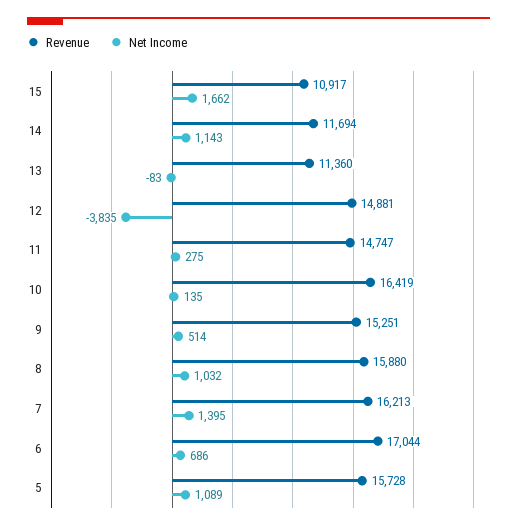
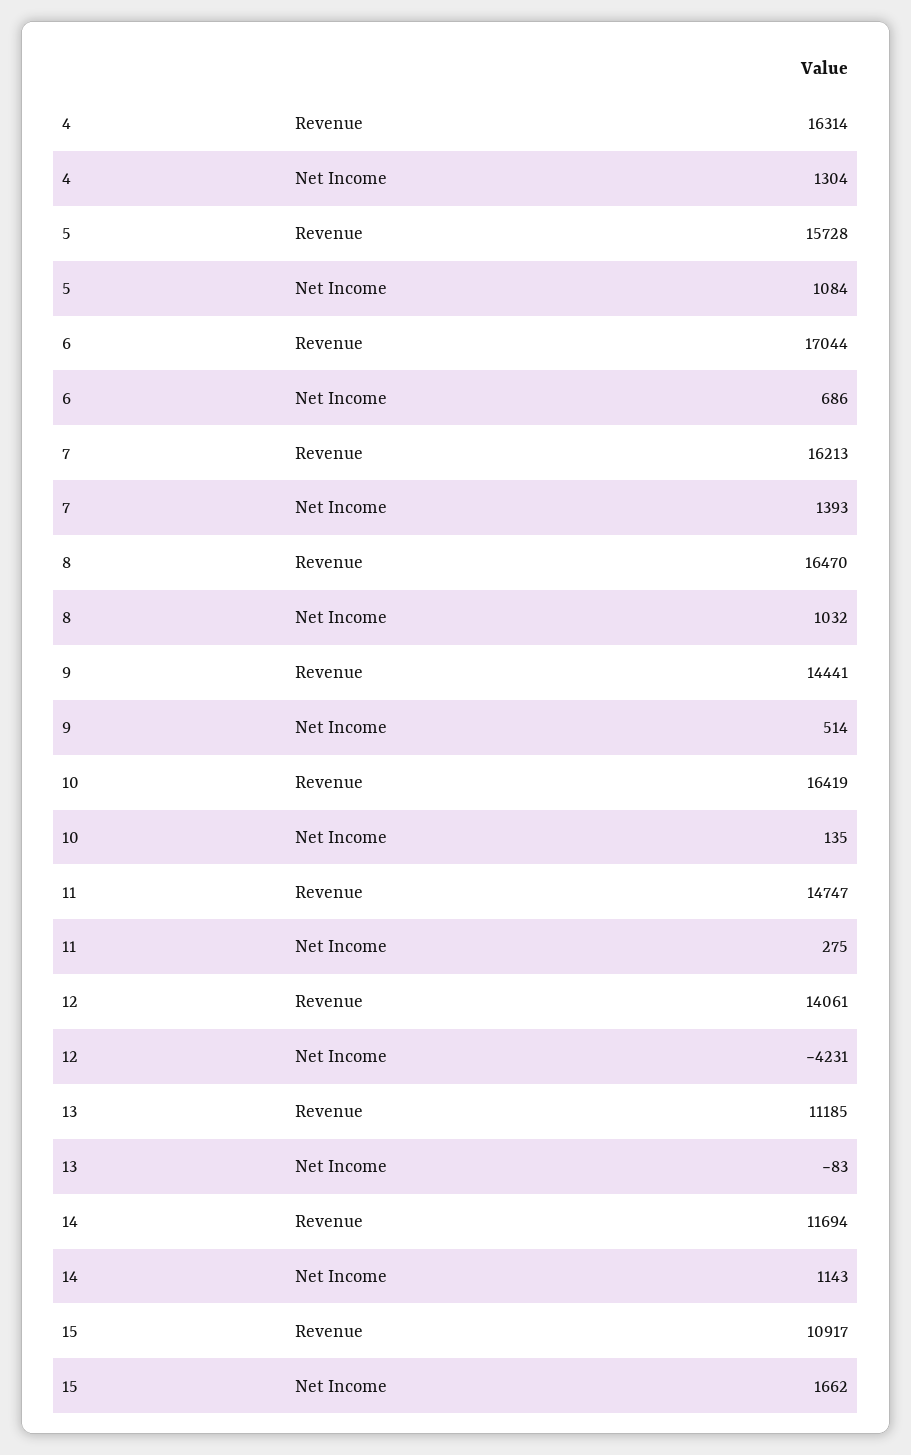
Revenue, 13: 11360 -> 11185
Revenue, 12: 14881 -> 14061
Net Income, 12: -3835 -> -4231
Revenue, 9: 15251 -> 14441
Revenue, 8: 15880 -> 16470
Net Income, 7: 1395 -> 1393
Net Income, 5: 1089 -> 1084
Revenue, 4: none -> 16314
Net Income, 4: none -> 1304

